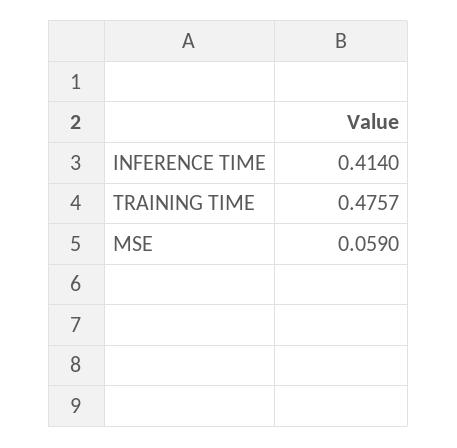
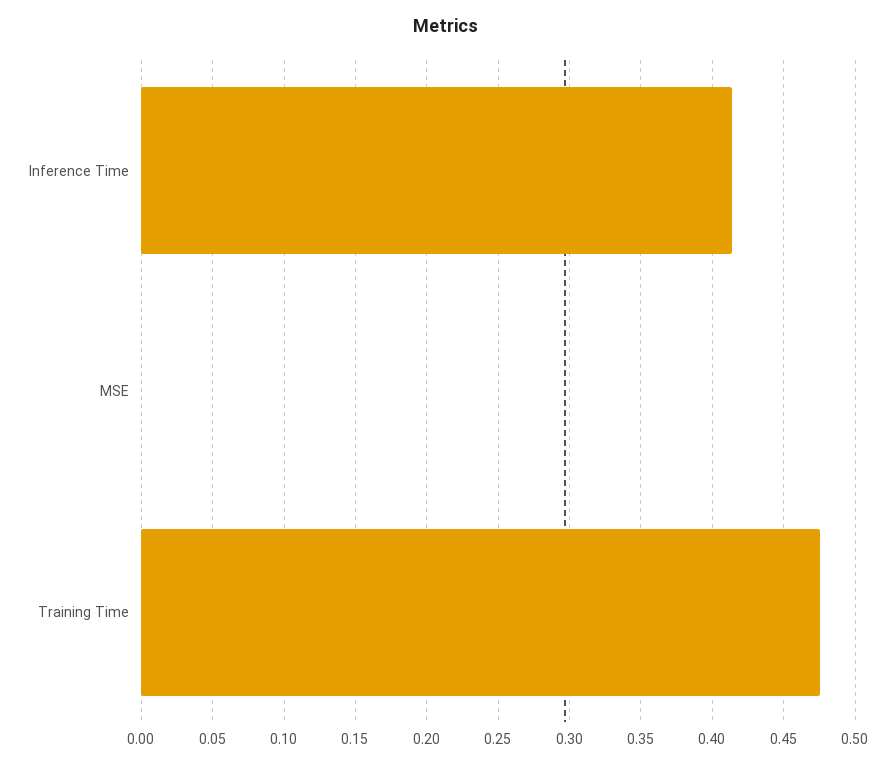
MSE: 0.059 -> 0

